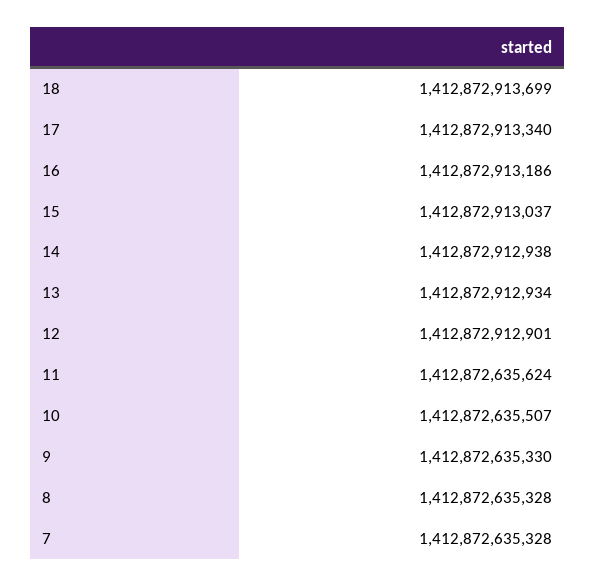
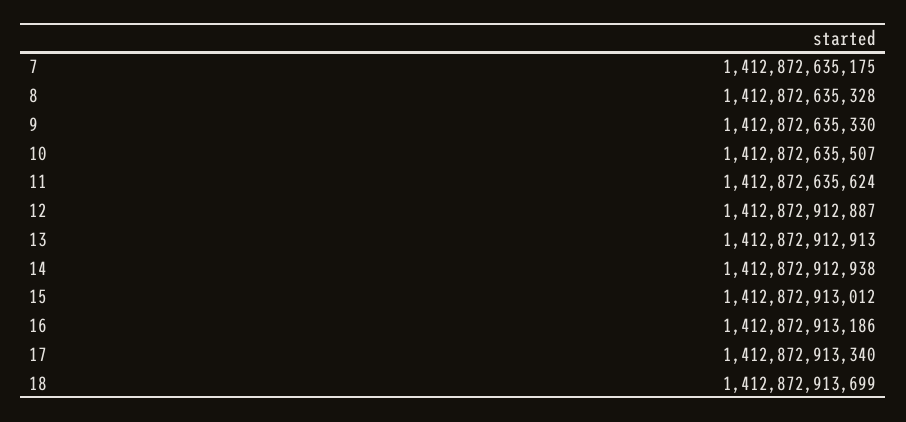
15: 1412872913037 -> 1412872913012
13: 1412872912934 -> 1412872912913
12: 1412872912901 -> 1412872912887
7: 1412872635328 -> 1412872635175

